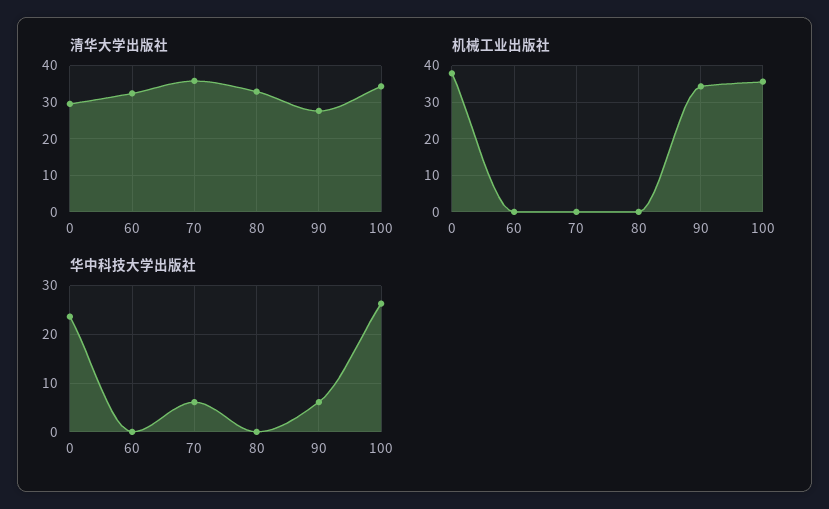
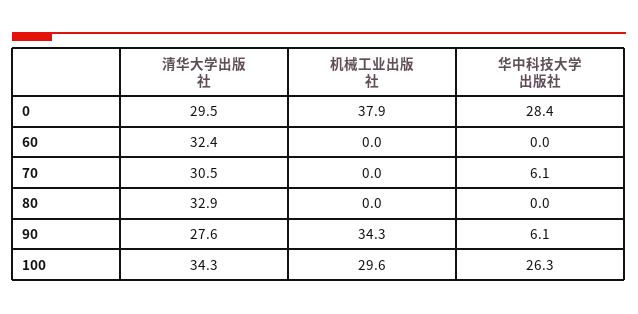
清华大学出版社, 70: 36 -> 30.5
机械工业出版社, 100: 36 -> 29.6
华中科技大学出版社, 0: 24 -> 28.4

